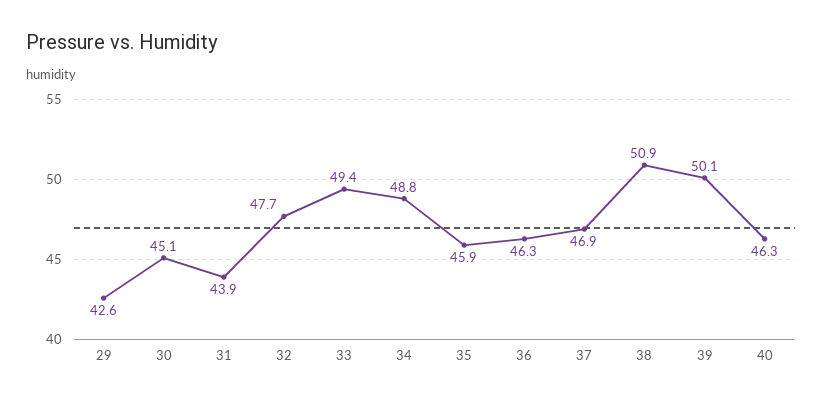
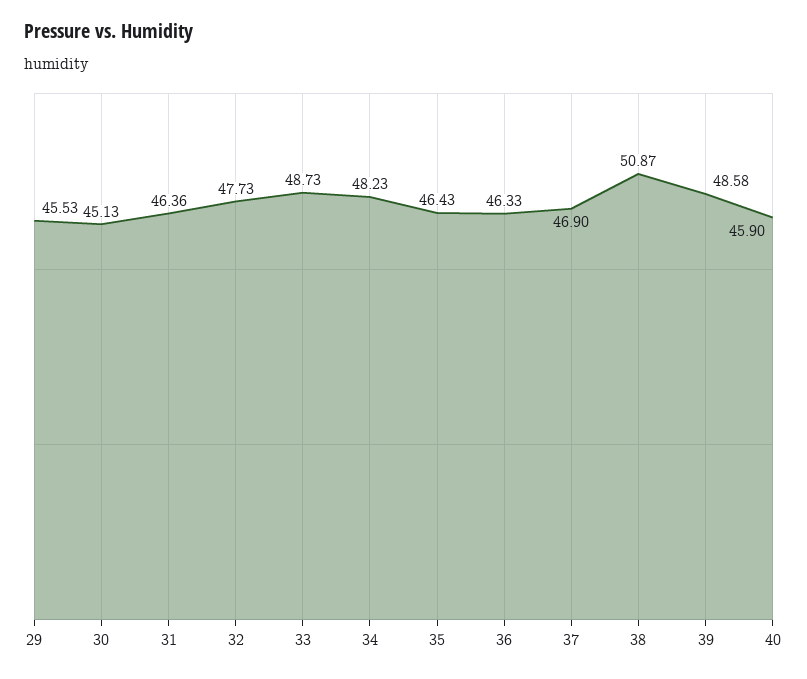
29: 42.6 -> 45.53
31: 43.9 -> 46.36
33: 49.4 -> 48.73
34: 48.8 -> 48.23
35: 45.9 -> 46.43
39: 50.1 -> 48.58
40: 46.3 -> 45.9

